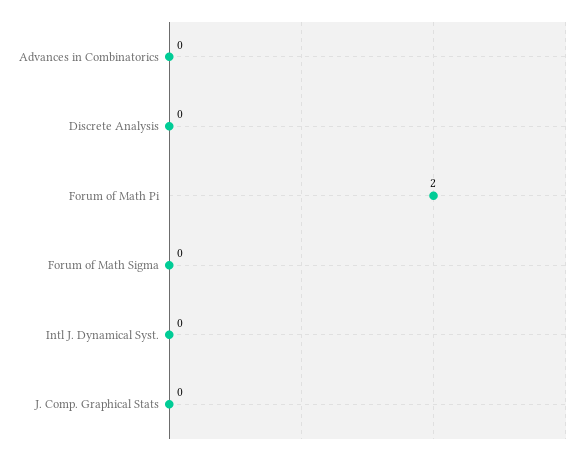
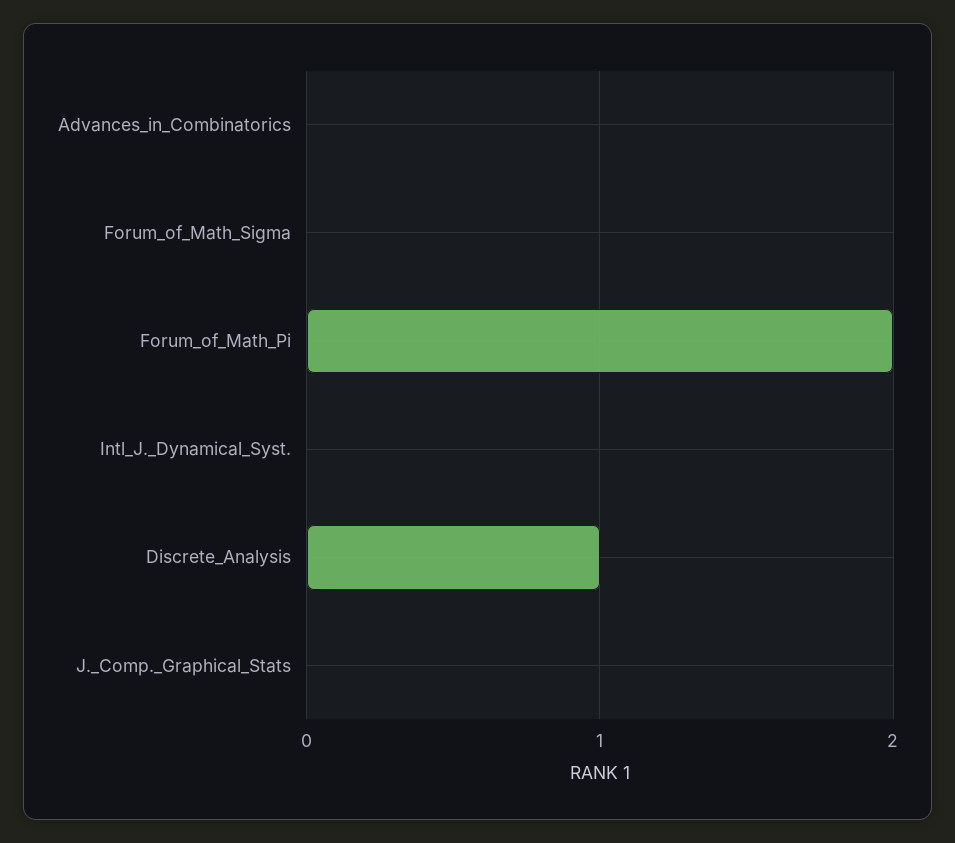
Discrete Analysis: 0 -> 1

